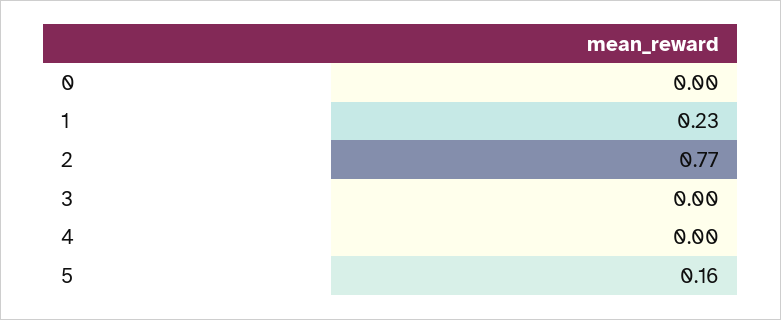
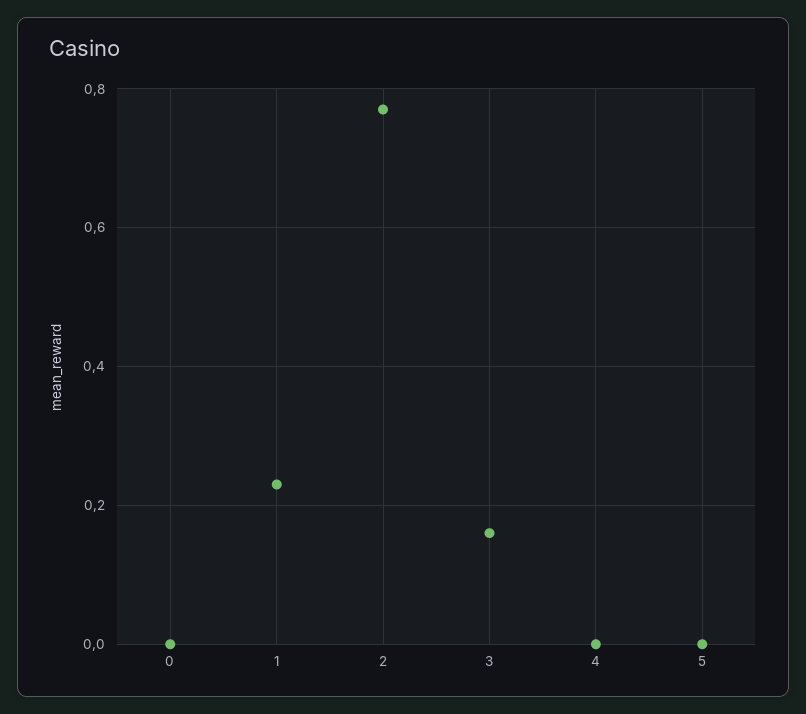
3: 0 -> 0.15
5: 0.16 -> 0

